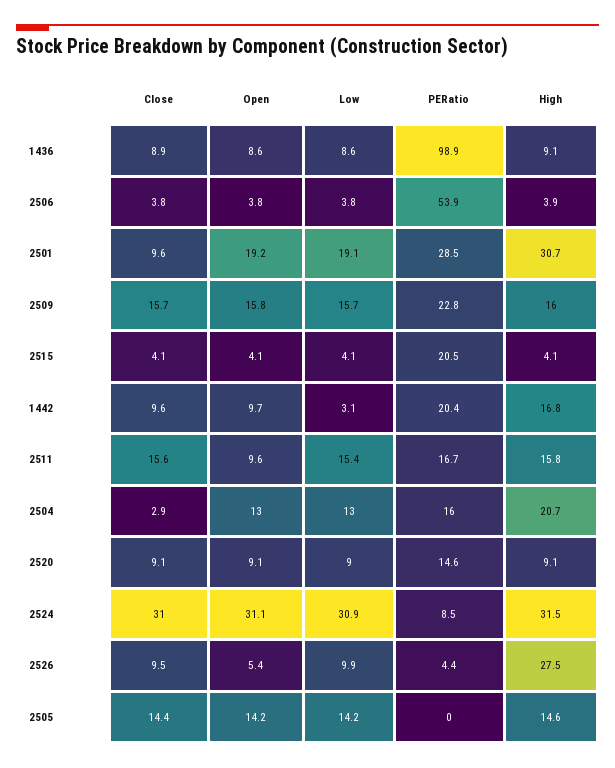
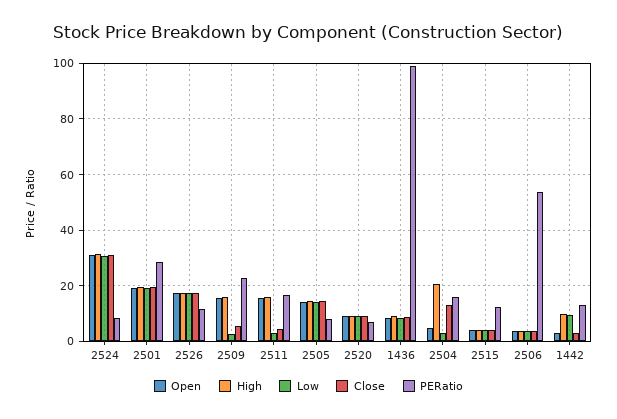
Close, 2501: 9.6 -> 20
High, 2501: 30.7 -> 20
Close, 2509: 15.7 -> 5
Low, 2509: 15.7 -> 2.5
PERatio, 2515: 20.5 -> 12.5
Close, 1442: 9.6 -> 2.5
Open, 1442: 9.7 -> 2.5
Low, 1442: 3.1 -> 10
PERatio, 1442: 20.4 -> 12.5
High, 1442: 16.8 -> 10
Close, 2511: 15.6 -> 5
Open, 2511: 9.6 -> 15
Low, 2511: 15.4 -> 2.5
Close, 2504: 2.9 -> 12.5
Open, 2504: 13 -> 5
Low, 2504: 13 -> 2.5
PERatio, 2520: 14.6 -> 7.5
Close, 2526: 9.5 -> 17.5
Open, 2526: 5.4 -> 17.5
Low, 2526: 9.9 -> 17.5
PERatio, 2526: 4.4 -> 12.5
High, 2526: 27.5 -> 17.5
PERatio, 2505: 0 -> 7.5

